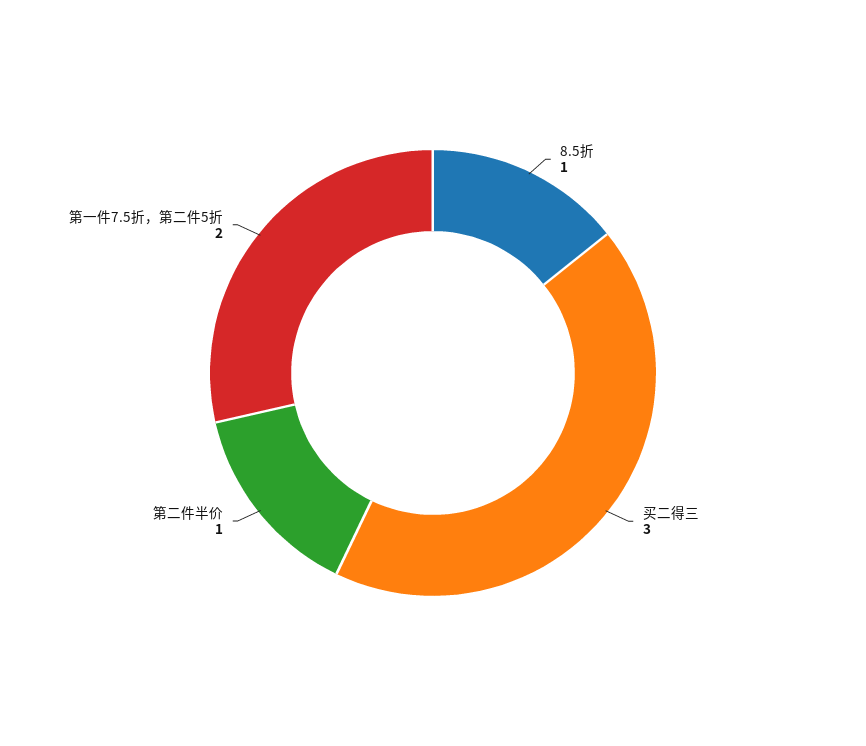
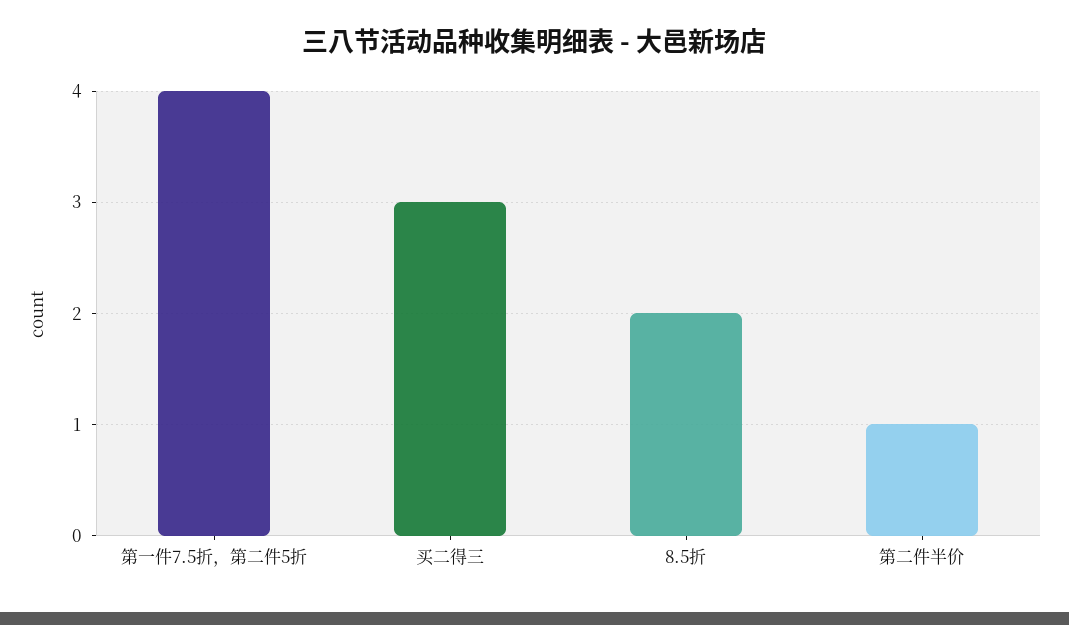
8.5折: 1 -> 2
第一件7.5折，第二件5折: 2 -> 4

